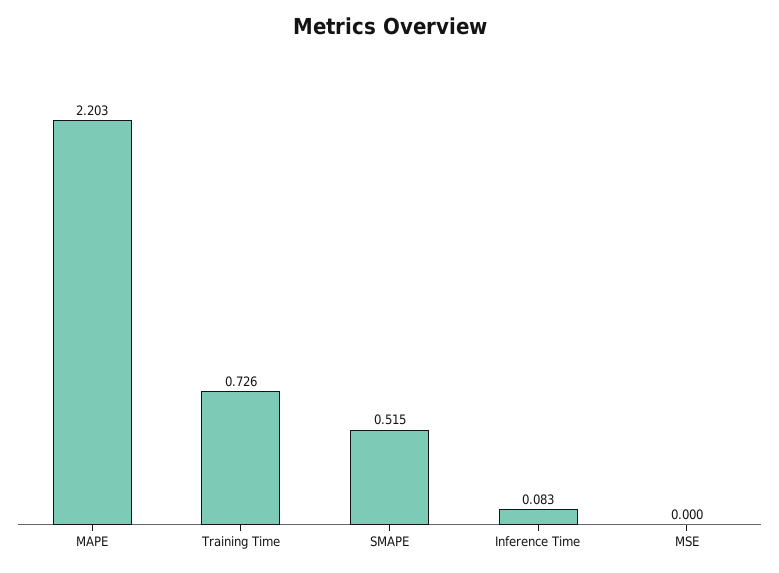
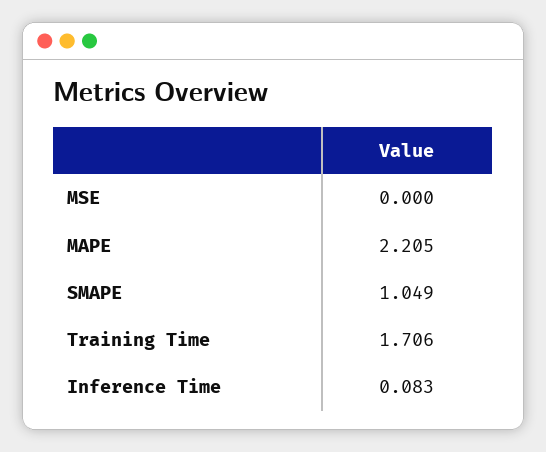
MAPE: 2.203 -> 2.205
Training Time: 0.726 -> 1.706
SMAPE: 0.515 -> 1.049

